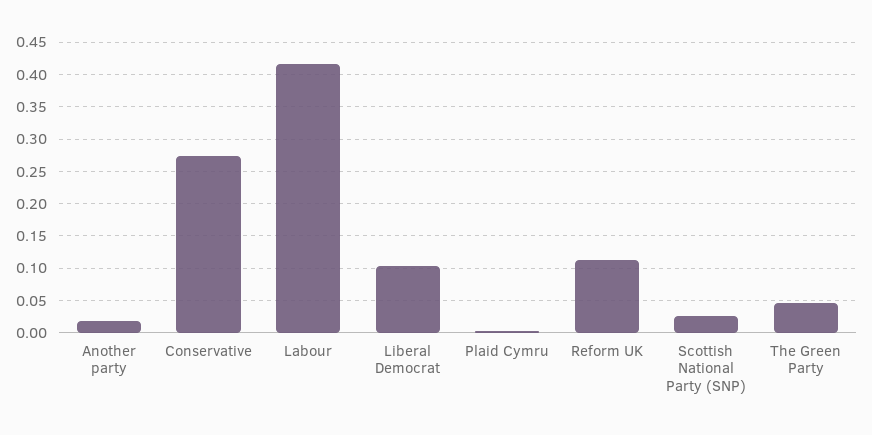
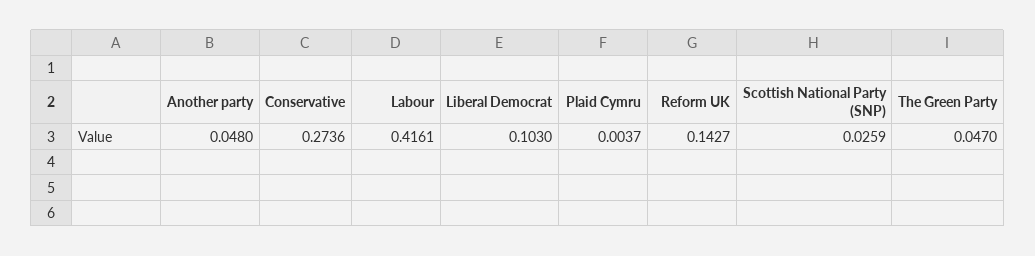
Another party: 0.02 -> 0.048
Reform UK: 0.11 -> 0.1427

